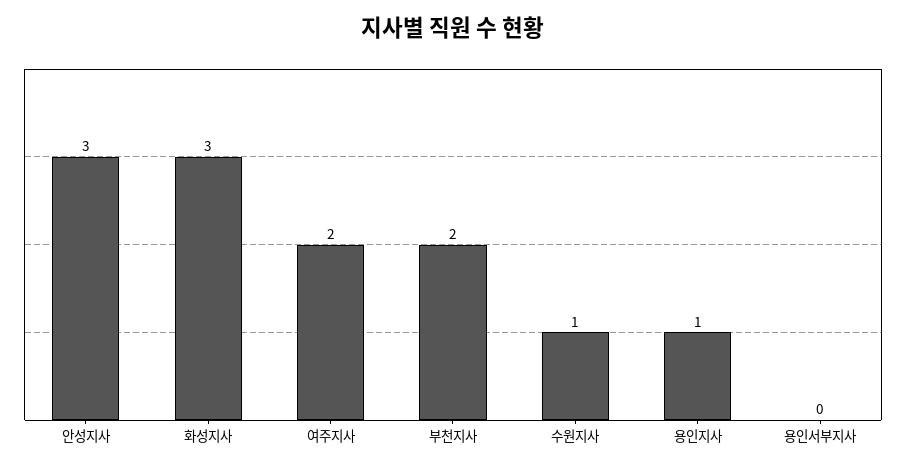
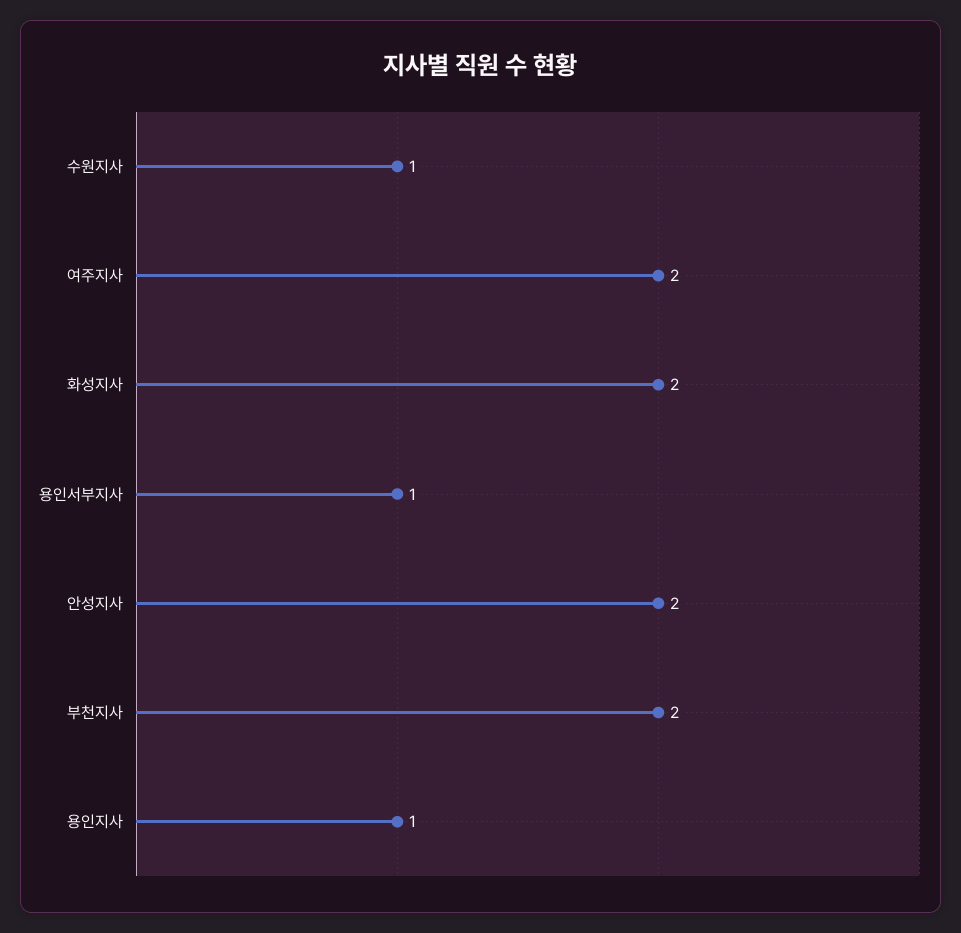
안성지사: 3 -> 2
화성지사: 3 -> 2
용인서부지사: 0 -> 1

